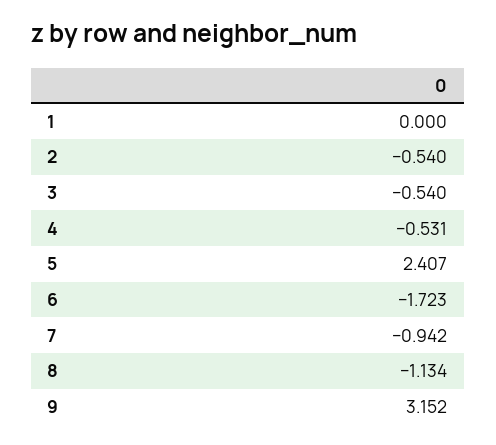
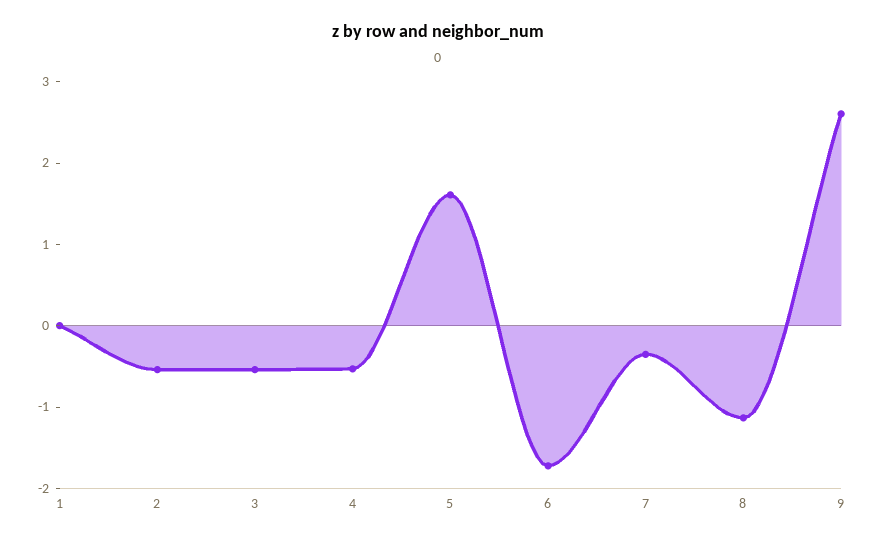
5: 2.407 -> 1.6
7: -0.942 -> -0.4
9: 3.152 -> 2.6

